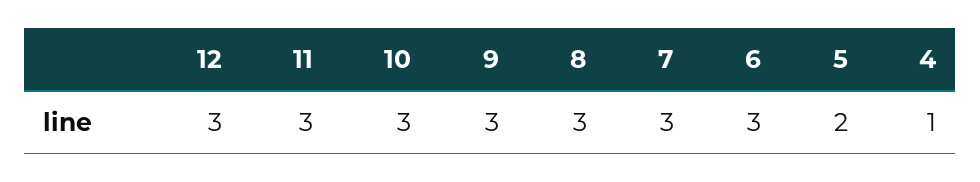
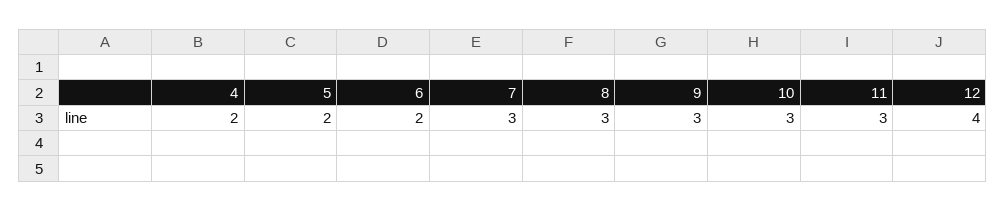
12: 3 -> 4
6: 3 -> 2
4: 1 -> 2

